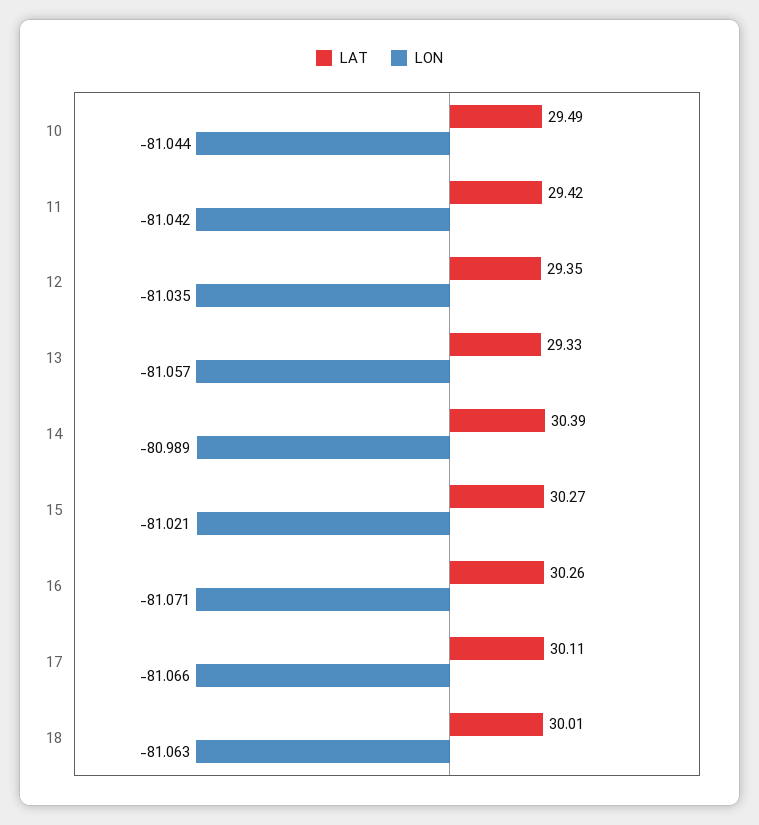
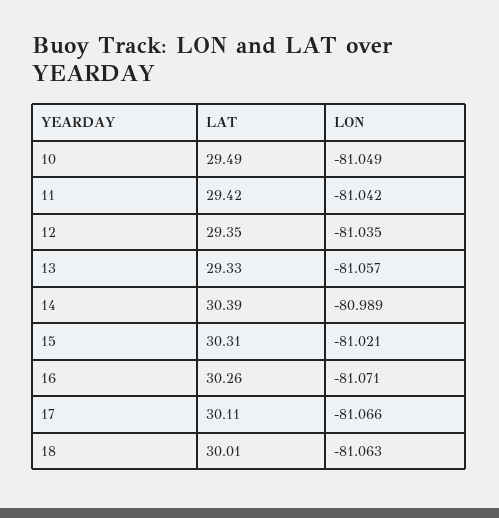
LON, 10: -81.044 -> -81.049
LAT, 15: 30.27 -> 30.31

